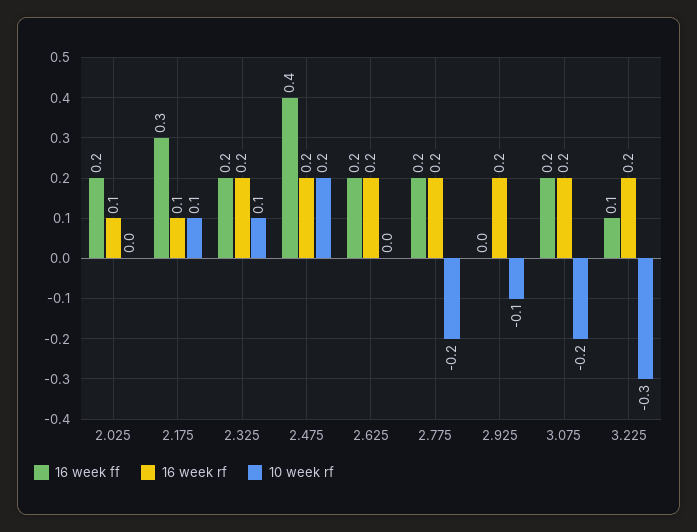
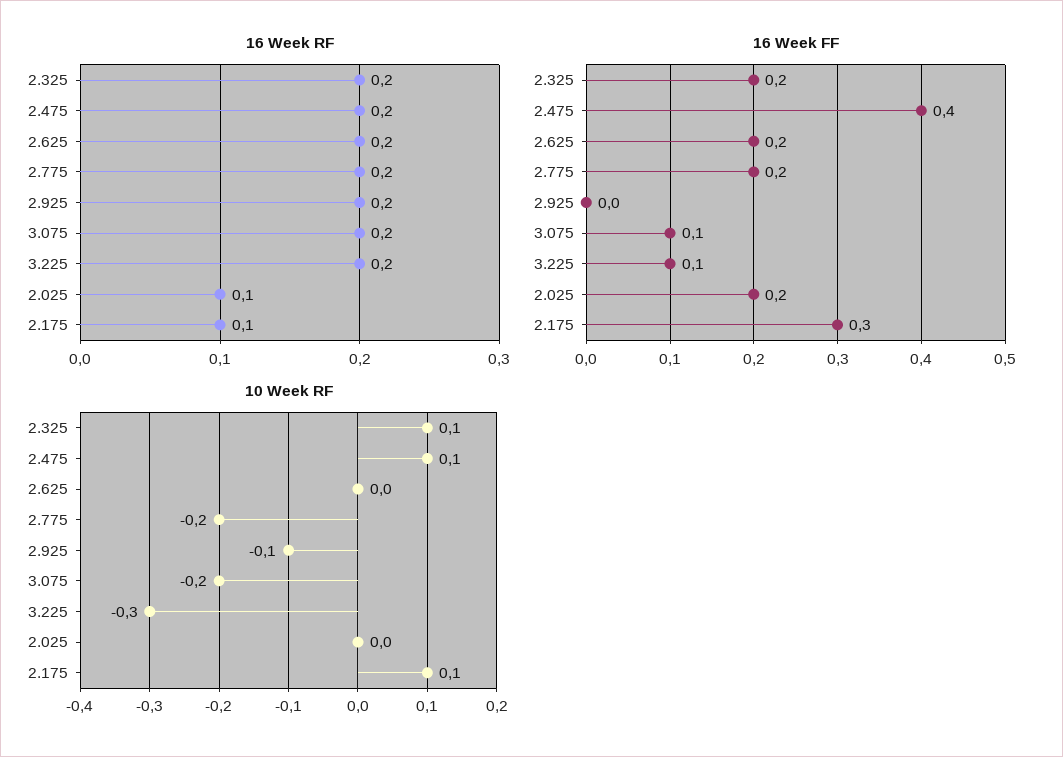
10 week rf, 2.475: 0.2 -> 0.1
16 week ff, 3.075: 0.2 -> 0.1

